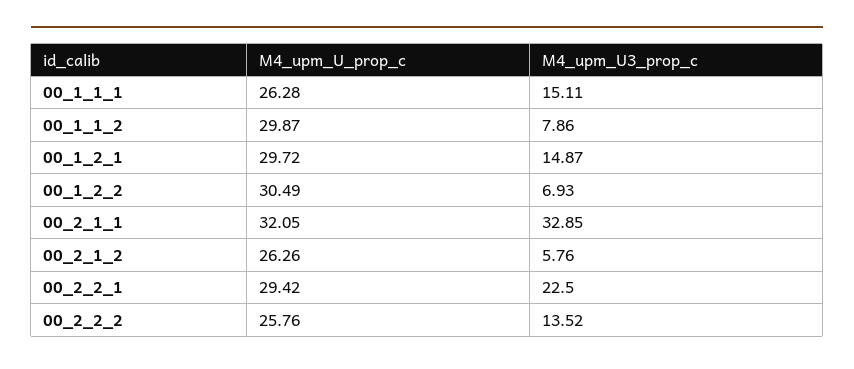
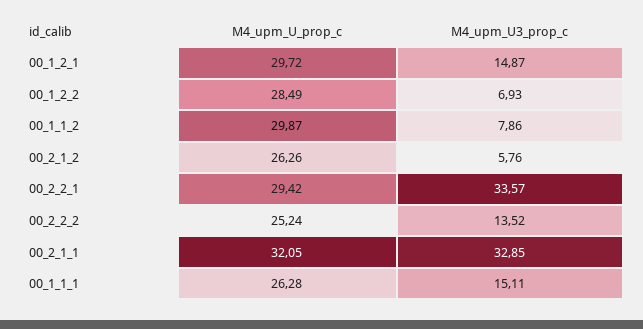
M4_upm_U_prop_c, 00_1_2_2: 30.49 -> 28.49
M4_upm_U3_prop_c, 00_2_2_1: 22.5 -> 33.57
M4_upm_U_prop_c, 00_2_2_2: 25.76 -> 25.24

